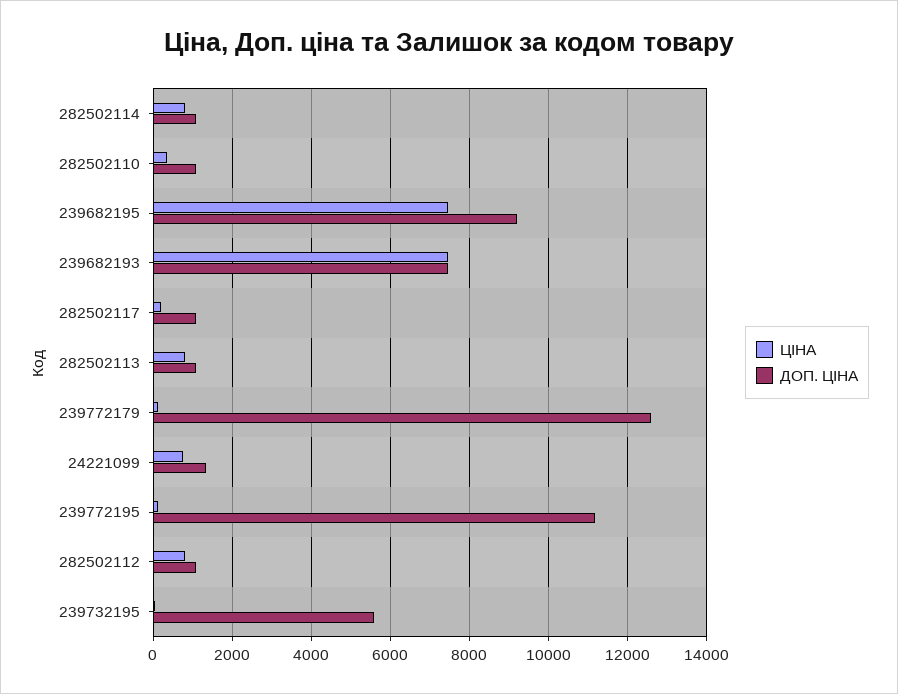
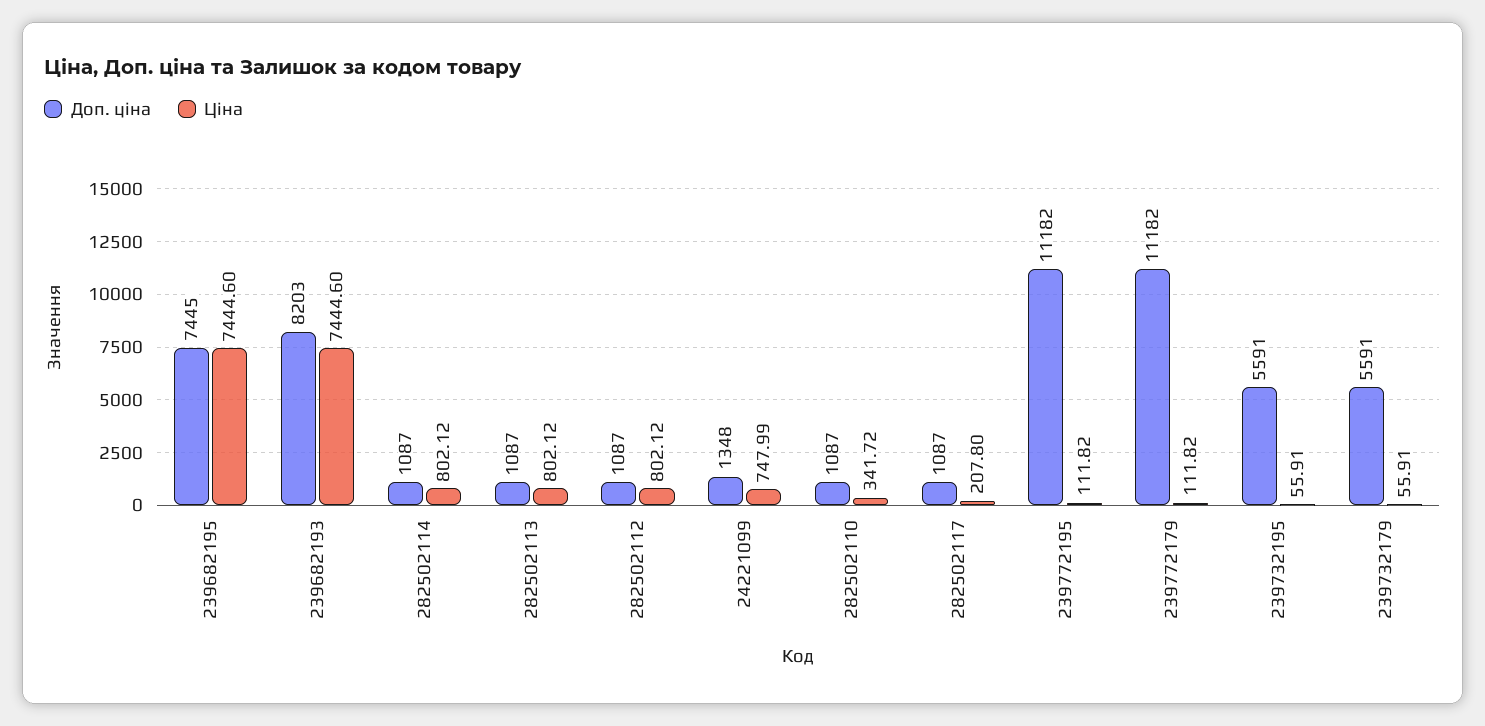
ДОП. ЦІНА, 239682195: 9200 -> 7445
ДОП. ЦІНА, 239682193: 7400 -> 8203
ДОП. ЦІНА, 239772179: 12600 -> 11182
ДОП. ЦІНА, 239732179: none -> 5591
ЦІНА, 239732179: none -> 55.91

